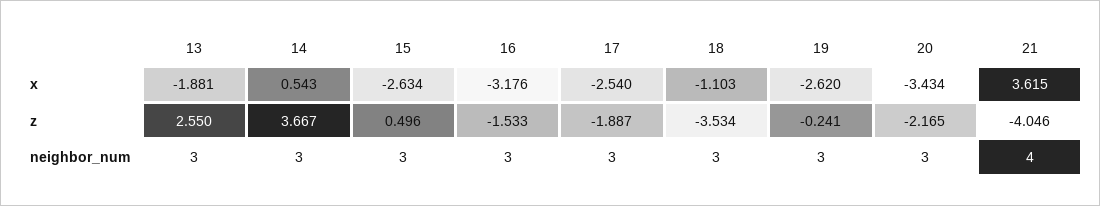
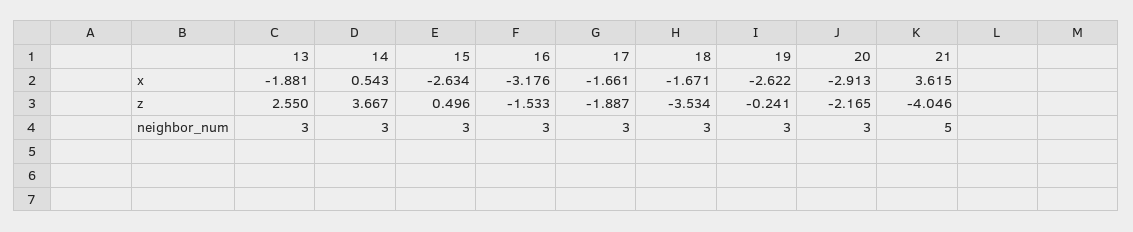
17, x: -2.54 -> -1.661
18, x: -1.103 -> -1.671
19, x: -2.62 -> -2.622
20, x: -3.434 -> -2.913
21, neighbor_num: 4 -> 5

